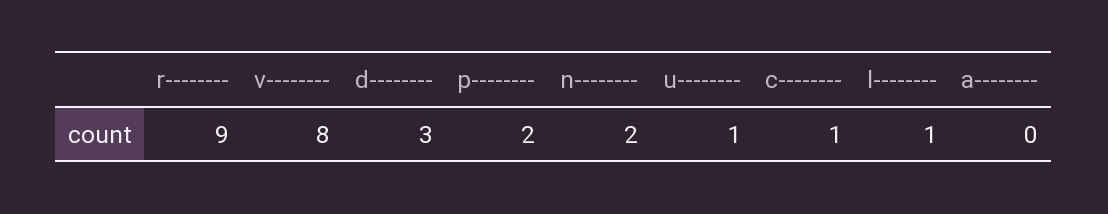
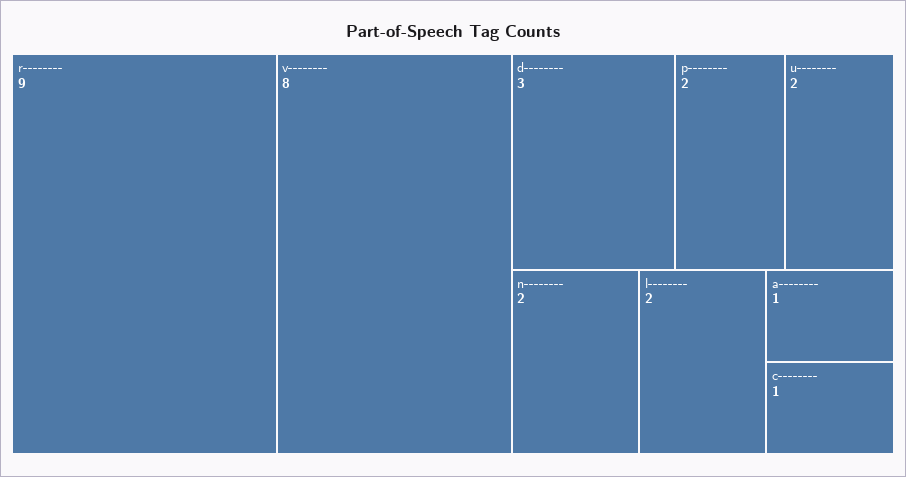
u--------: 1 -> 2
l--------: 1 -> 2
a--------: 0 -> 1

